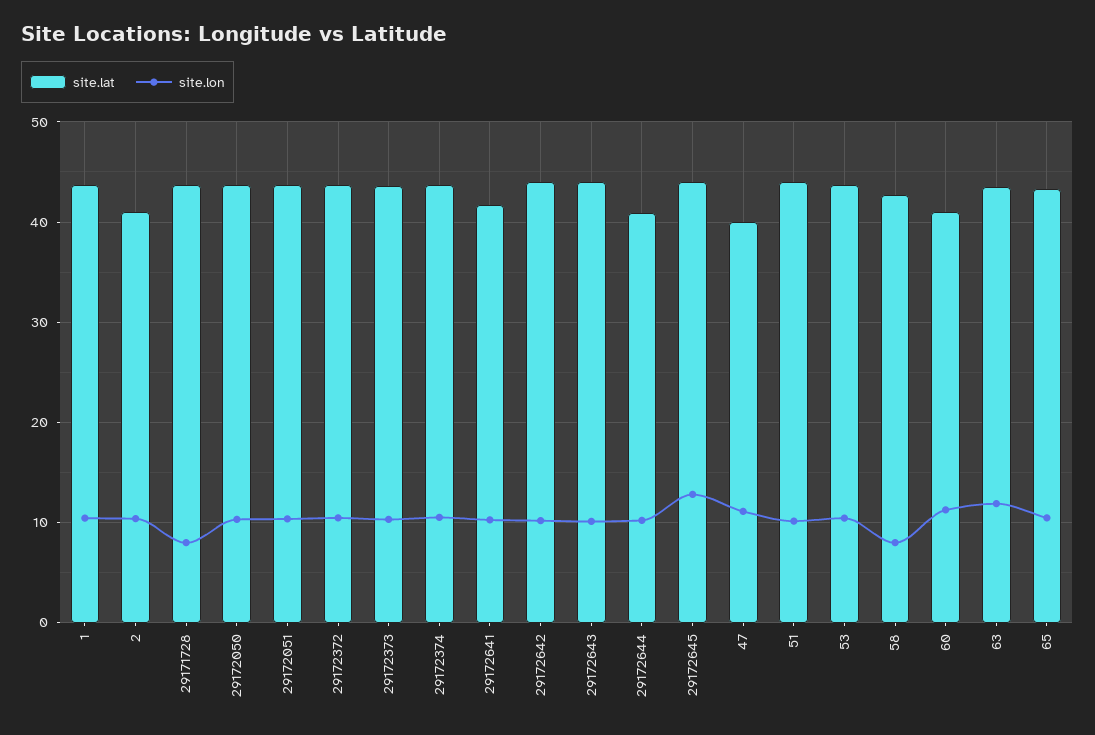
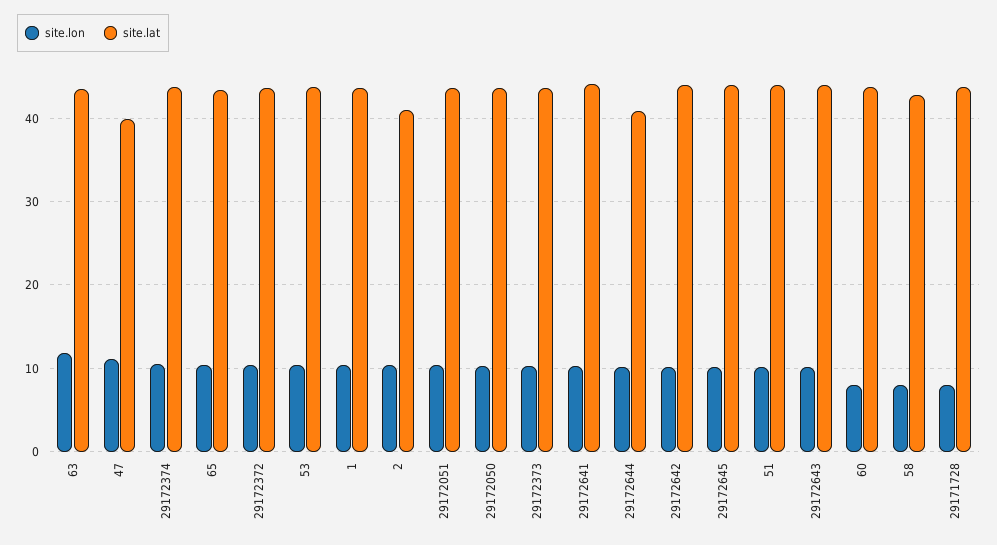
site.lat, 29172641: 42 -> 44
site.lon, 29172645: 13 -> 10
site.lat, 60: 41 -> 44
site.lon, 60: 11 -> 8

